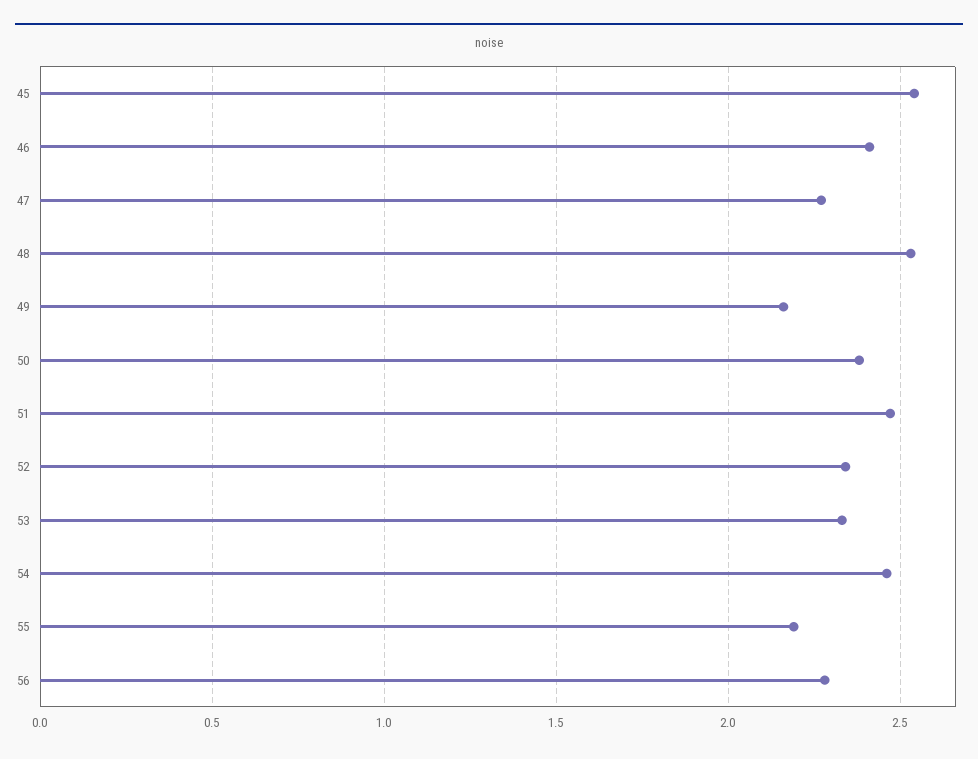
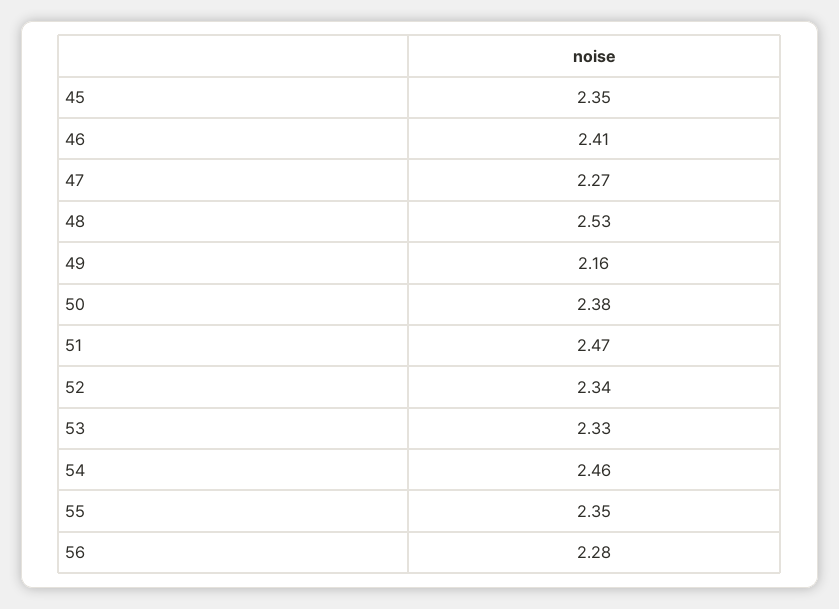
45: 2.55 -> 2.35
55: 2.2 -> 2.35

